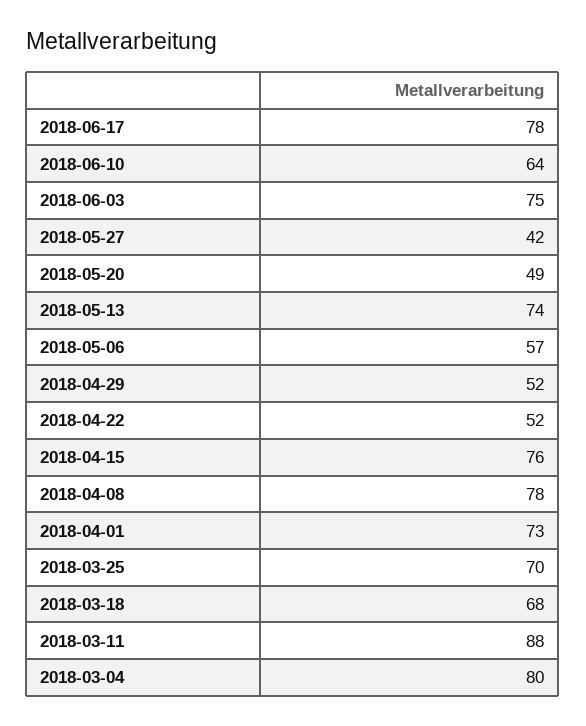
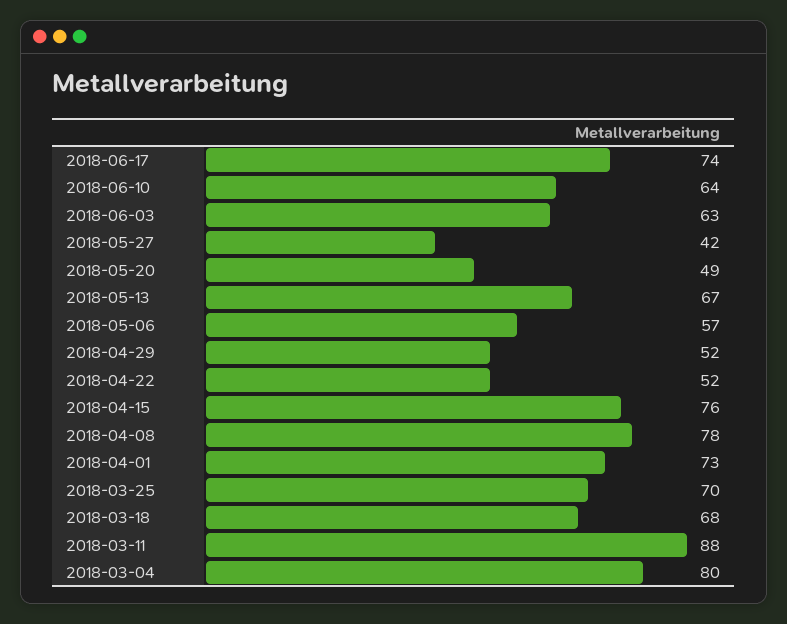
2018-06-17: 78 -> 74
2018-06-03: 75 -> 63
2018-05-13: 74 -> 67

